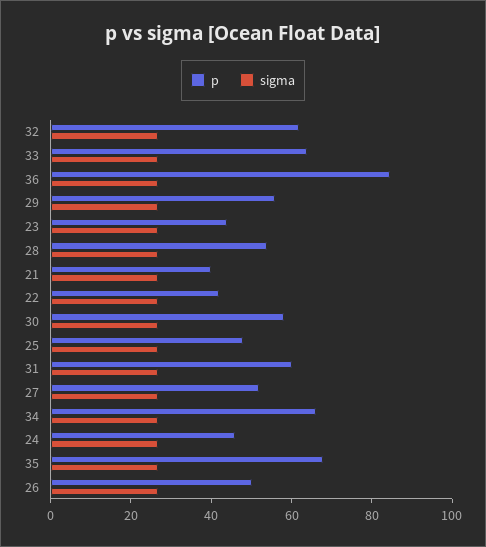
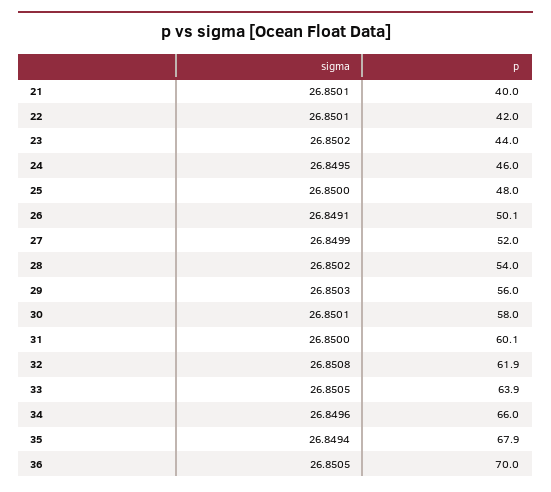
p, 36: 85 -> 70

